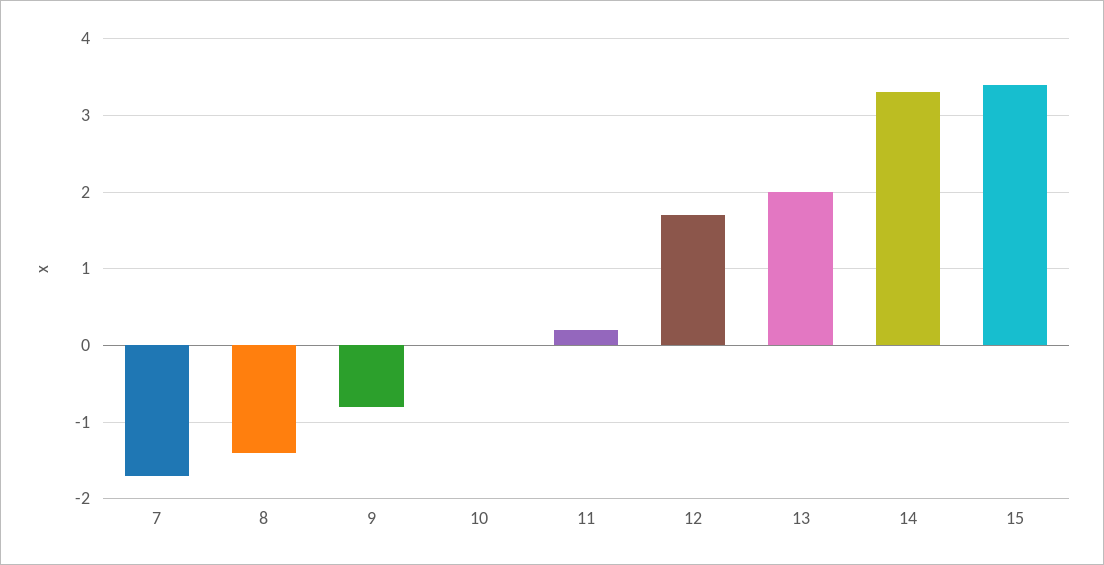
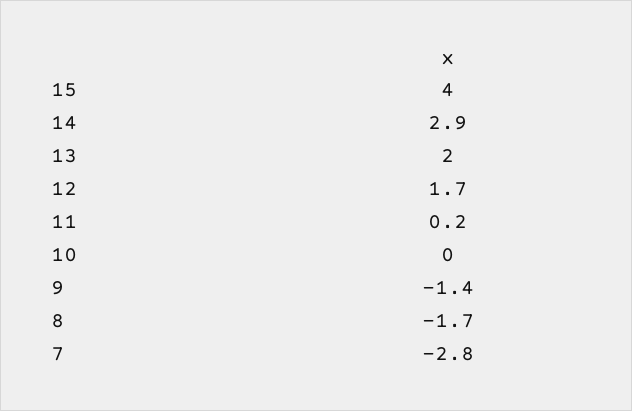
7: -1.7 -> -2.8
8: -1.4 -> -1.7
9: -0.8 -> -1.4
14: 3.3 -> 2.9
15: 3.4 -> 4

